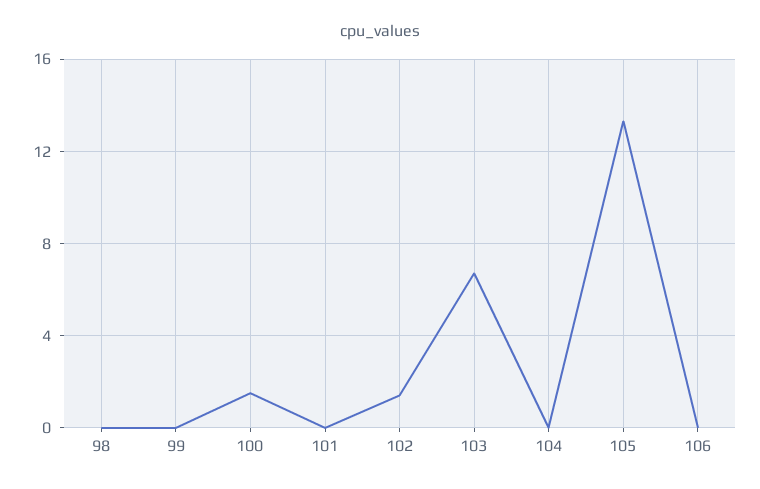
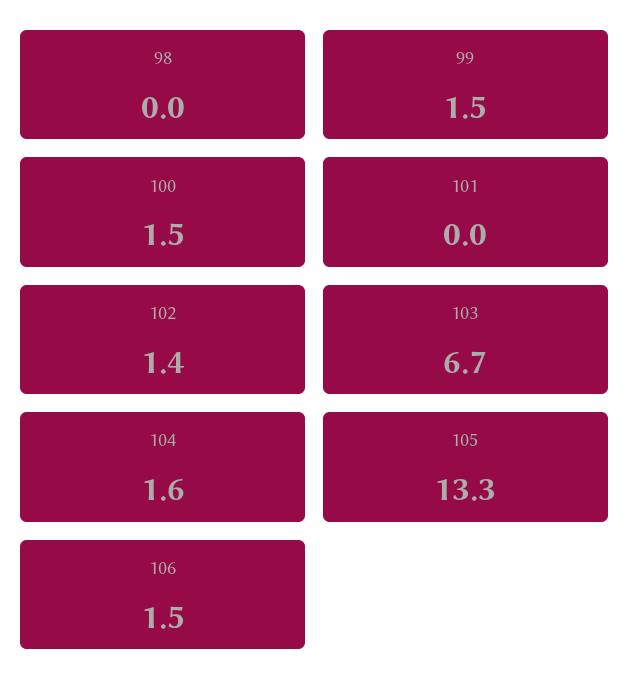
99: 0 -> 1.5
104: 0 -> 1.6
106: 0 -> 1.5

